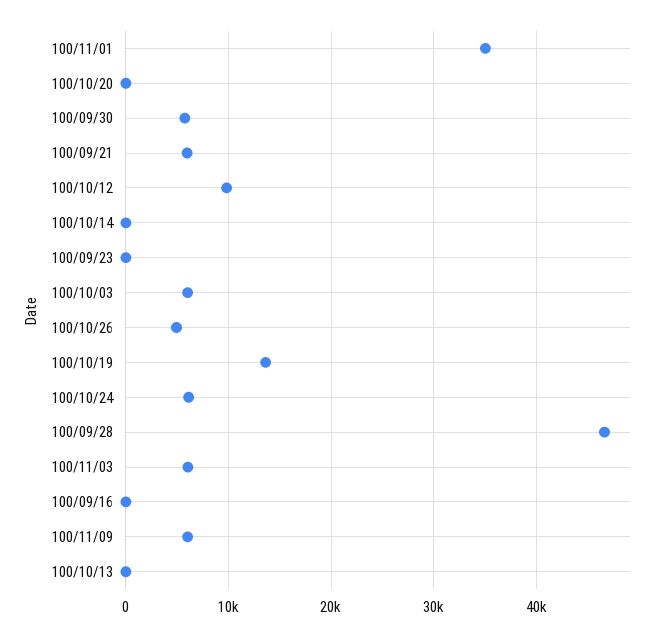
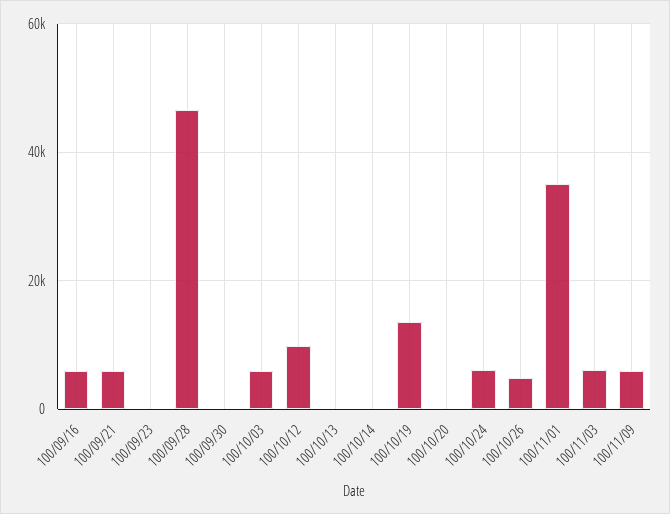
100/09/30: 6000 -> 0
100/09/16: 0 -> 6000

